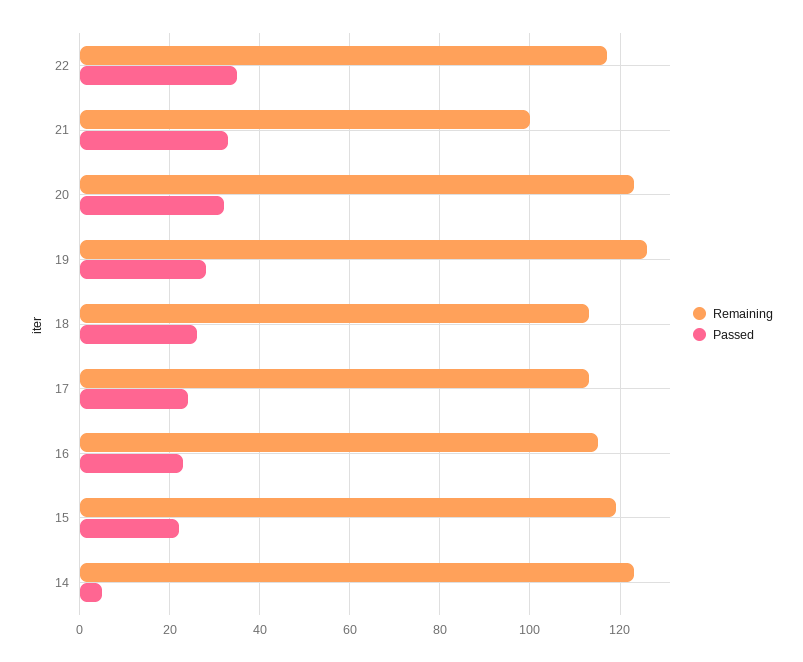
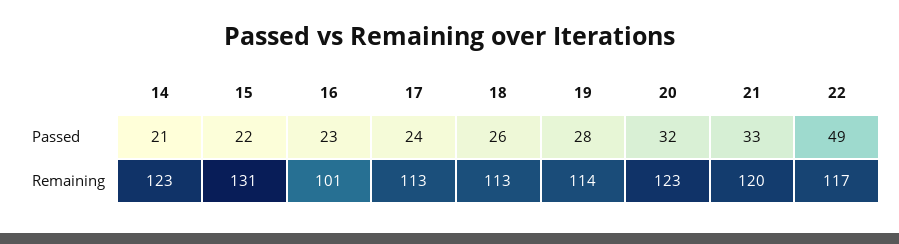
Passed, 22: 35 -> 49
Remaining, 21: 100 -> 120
Remaining, 19: 125 -> 114
Remaining, 16: 115 -> 101
Remaining, 15: 120 -> 131
Passed, 14: 5 -> 21

